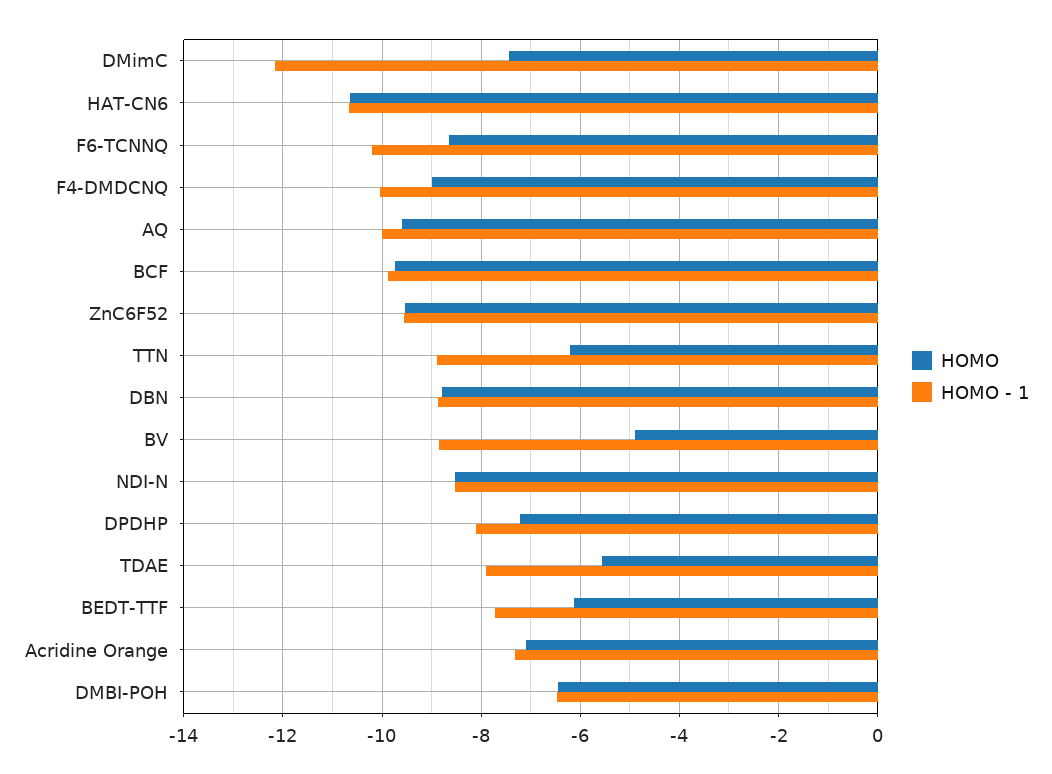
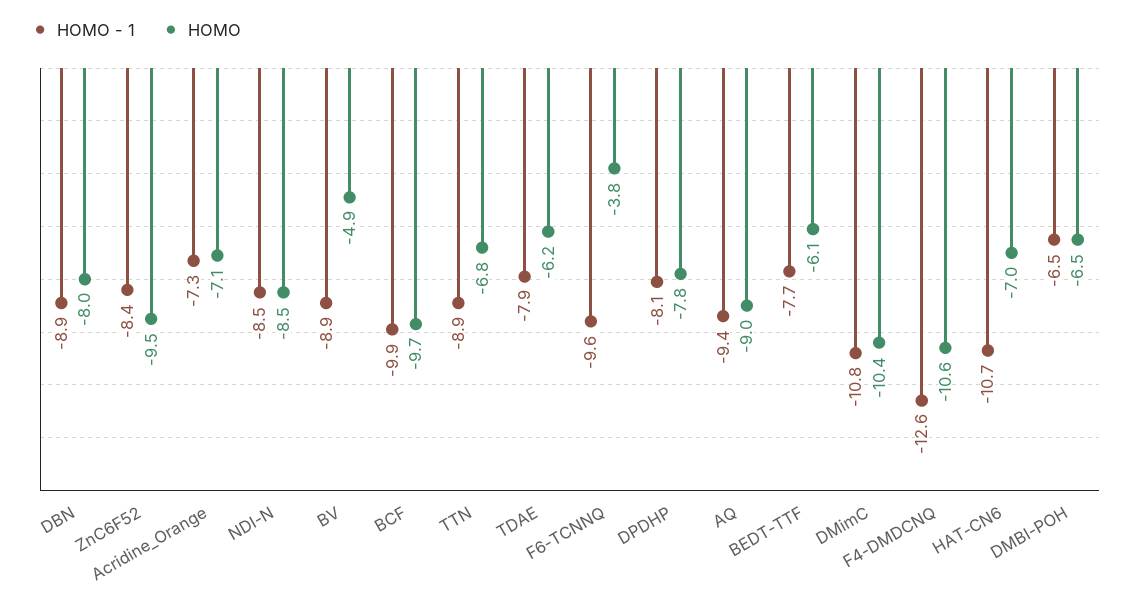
HOMO, DMimC: -7.4 -> -10.4
HOMO - 1, DMimC: -12.2 -> -10.8
HOMO, HAT-CN6: -10.6 -> -7
HOMO, F6-TCNNQ: -8.6 -> -3.8
HOMO - 1, F6-TCNNQ: -10.2 -> -9.6
HOMO, F4-DMDCNQ: -9 -> -10.6
HOMO - 1, F4-DMDCNQ: -10 -> -12.6
HOMO, AQ: -9.6 -> -9
HOMO - 1, AQ: -10 -> -9.4
HOMO - 1, ZnC6F52: -9.6 -> -8.4
HOMO, TTN: -6.2 -> -6.8
HOMO, DBN: -8.8 -> -8
HOMO, DPDHP: -7.2 -> -7.8
HOMO, TDAE: -5.6 -> -6.2

